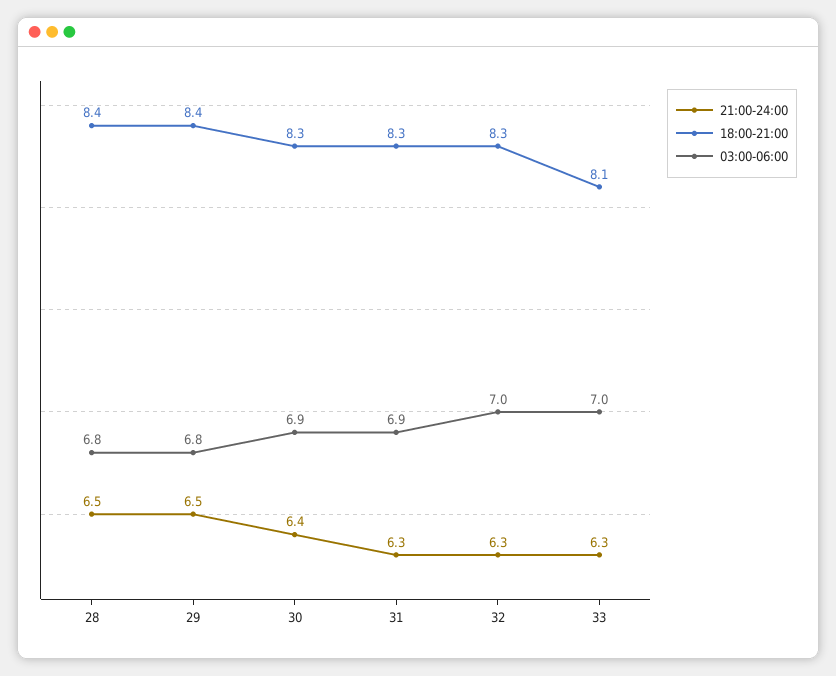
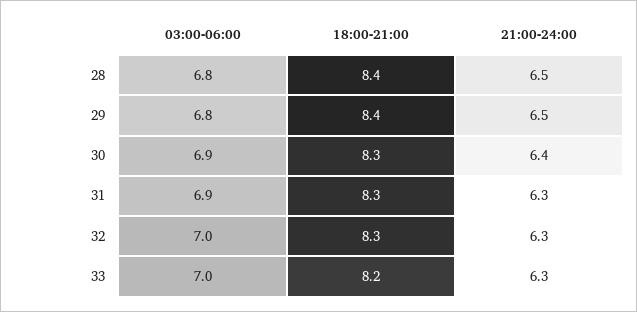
18:00-21:00, 33: 8.1 -> 8.2

